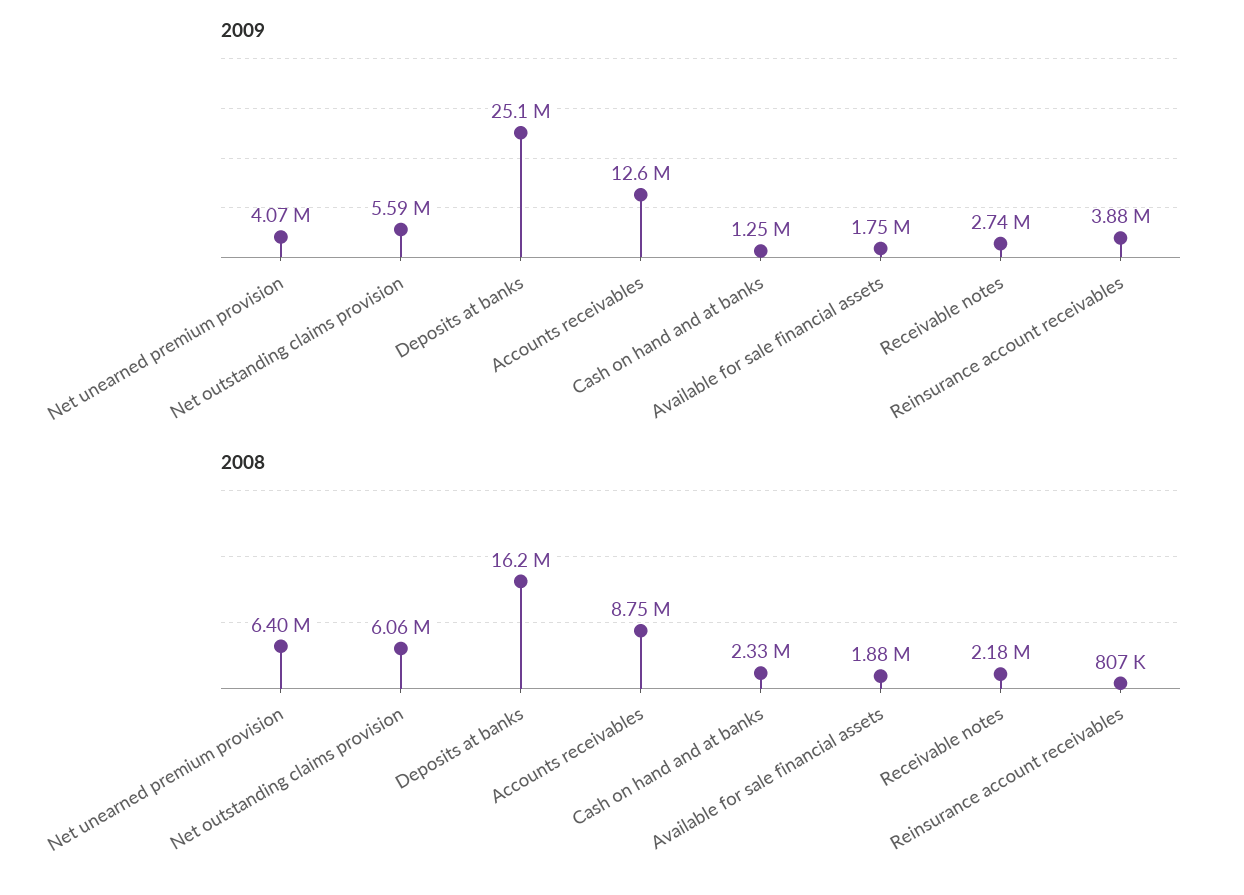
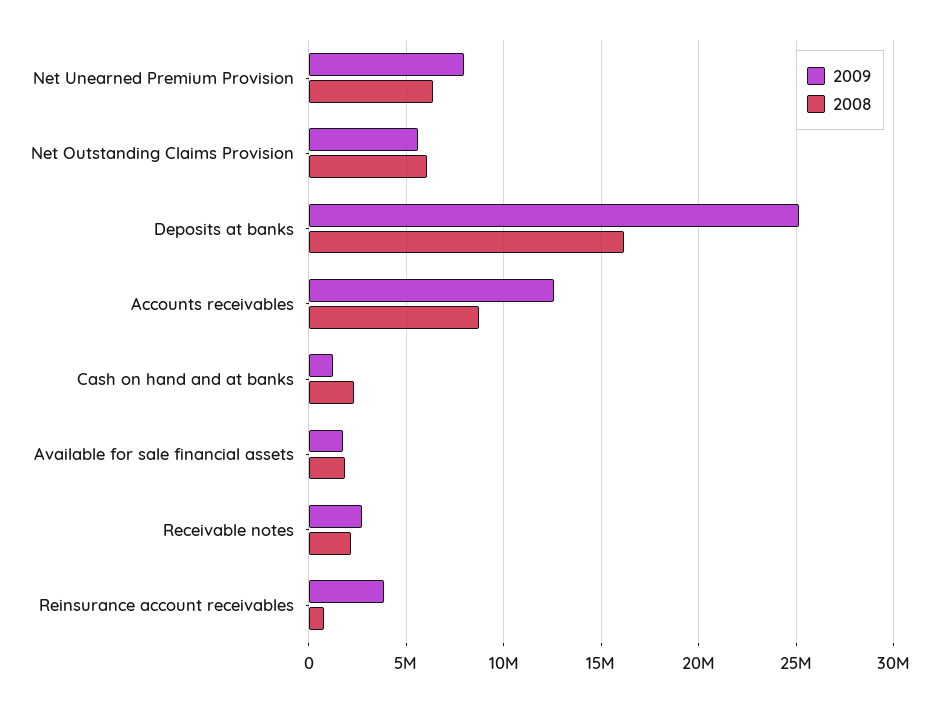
2009, Net unearned premium provision: 4070000 -> 8000000

